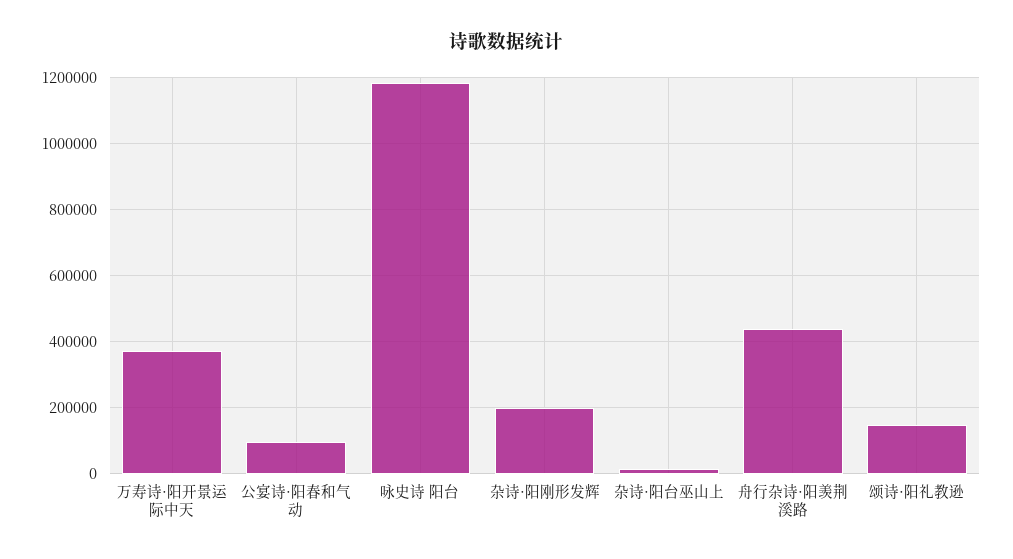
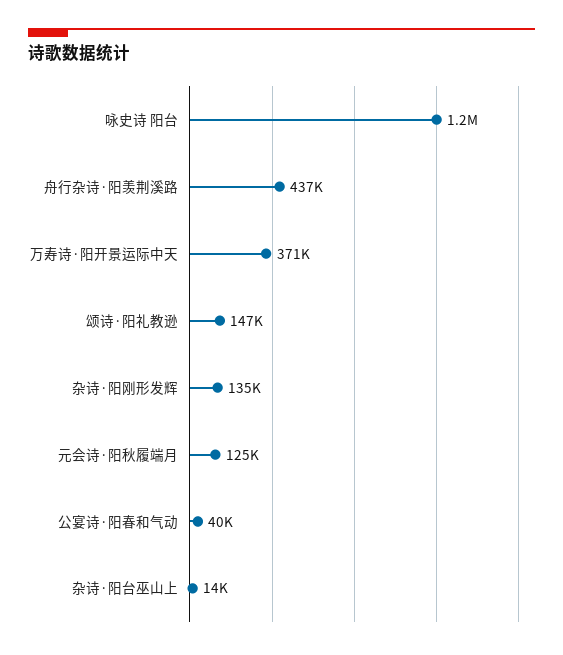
公宴诗·阳春和气动: 100000 -> 40000
杂诗·阳刚形发辉: 200000 -> 135000
元会诗·阳秋履端月: none -> 125000

